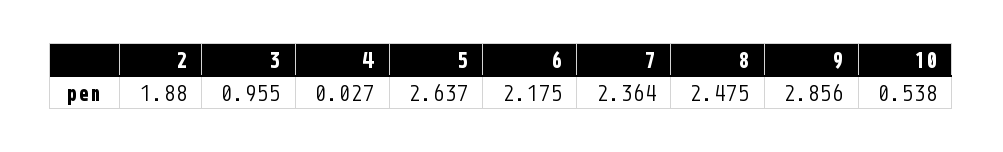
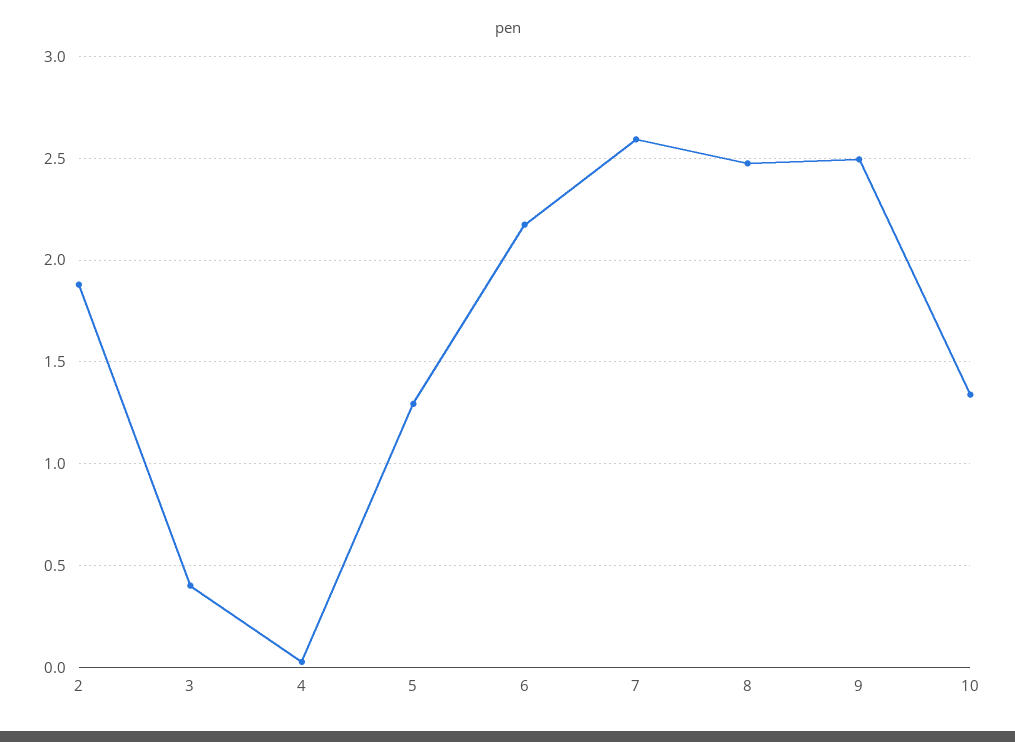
3: 0.955 -> 0.4
5: 2.637 -> 1.3
7: 2.364 -> 2.6
9: 2.856 -> 2.5
10: 0.538 -> 1.35

